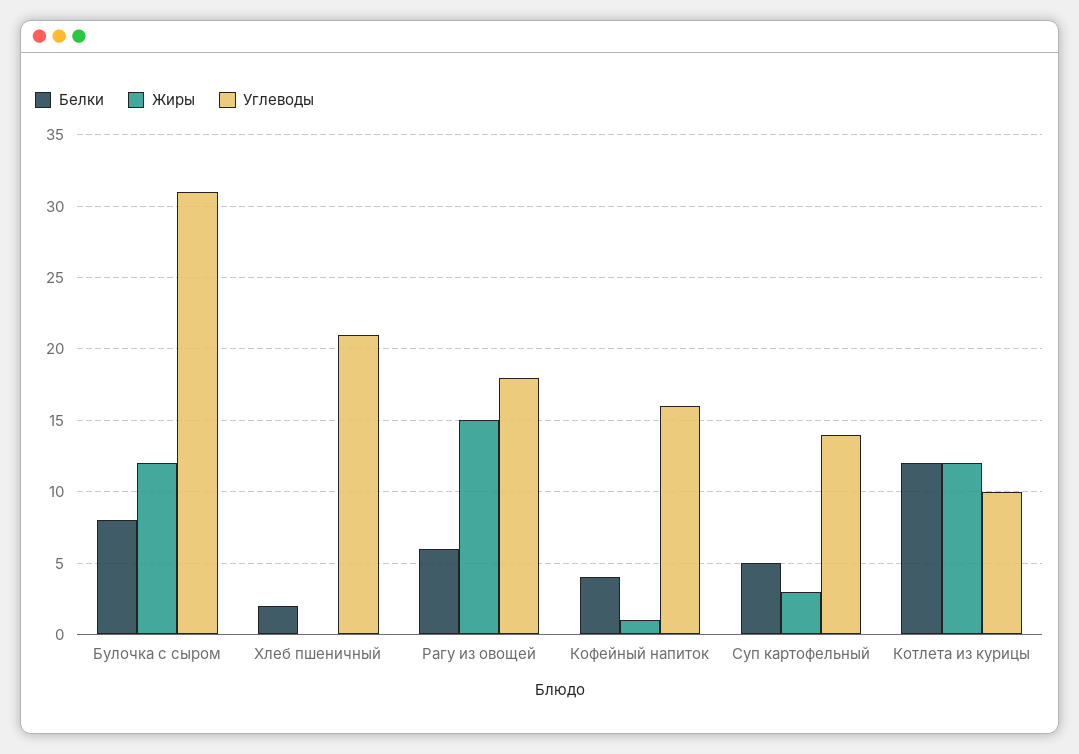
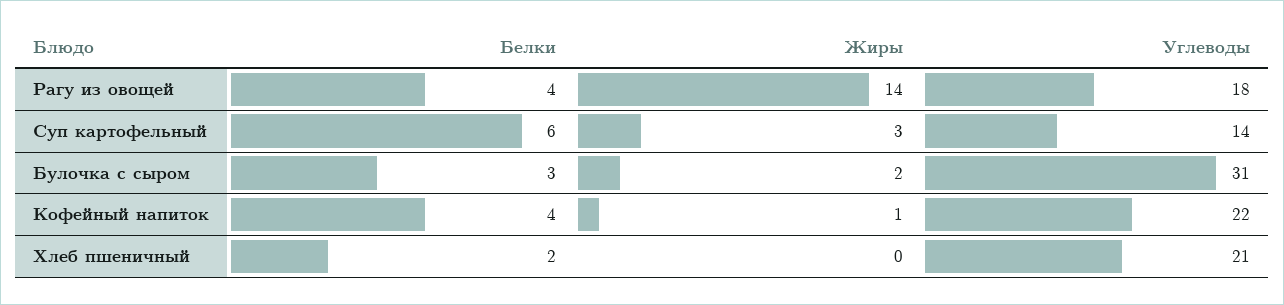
Белки, Булочка с сыром: 8 -> 3
Жиры, Булочка с сыром: 12 -> 2
Белки, Рагу из овощей: 6 -> 4
Жиры, Рагу из овощей: 15 -> 14
Углеводы, Кофейный напиток: 16 -> 22
Белки, Суп картофельный: 5 -> 6
Белки, Котлета из курицы: 12 -> none
Жиры, Котлета из курицы: 12 -> none
Углеводы, Котлета из курицы: 10 -> none

